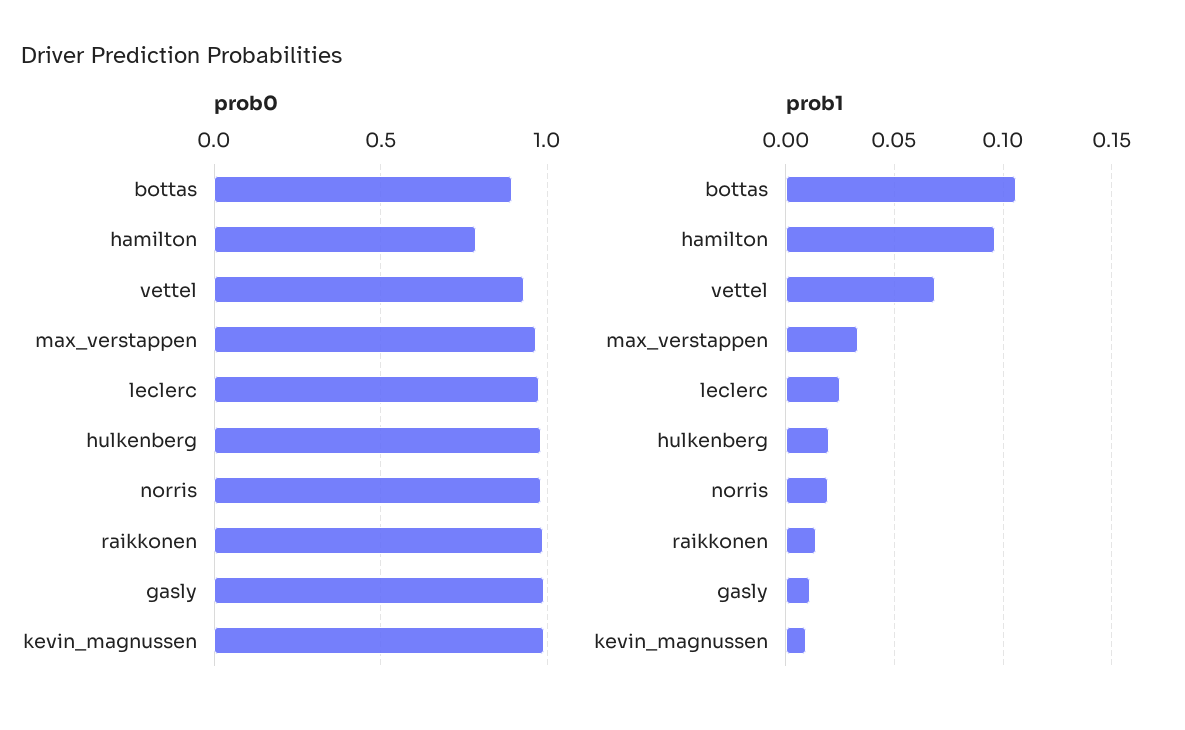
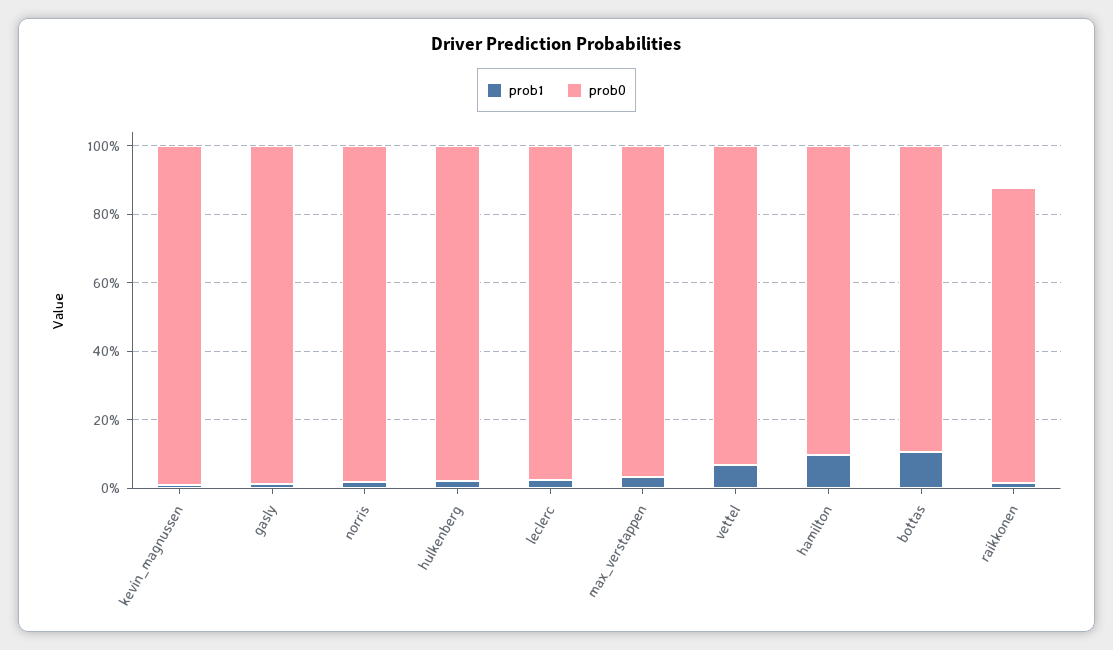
prob0, hamilton: 0.8 -> 0.9
prob0, raikkonen: 1 -> 0.85

